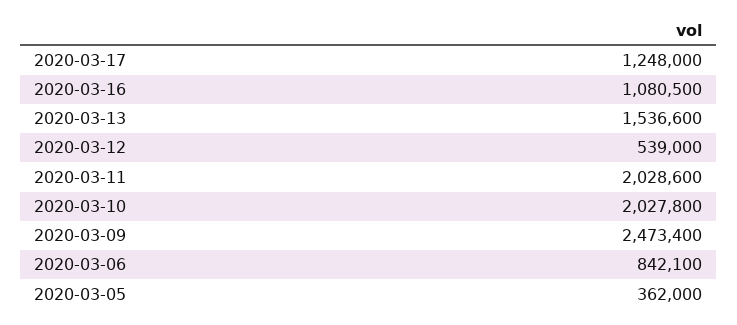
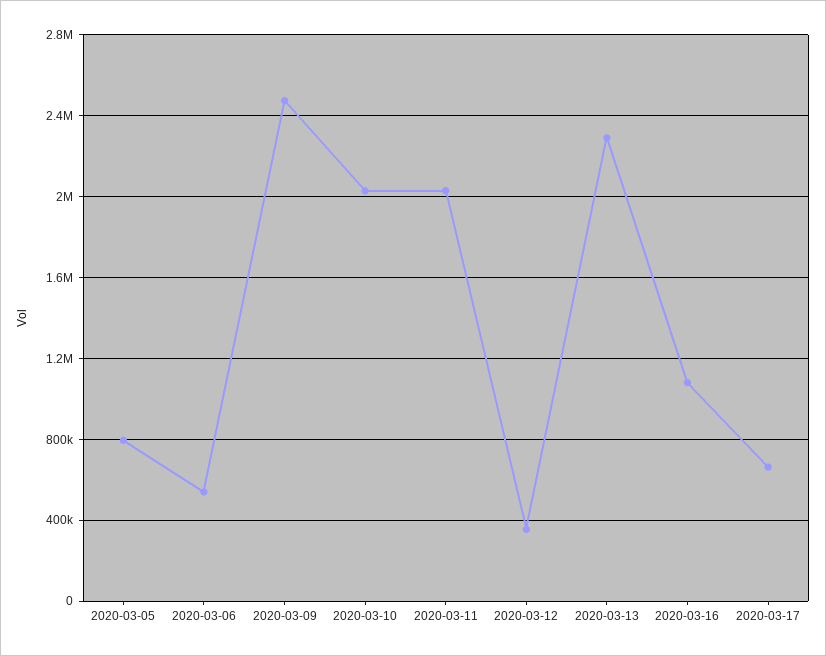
2020-03-17: 1248000 -> 650000
2020-03-13: 1536600 -> 2300000
2020-03-12: 539000 -> 350000
2020-03-06: 842100 -> 550000
2020-03-05: 362000 -> 800000

